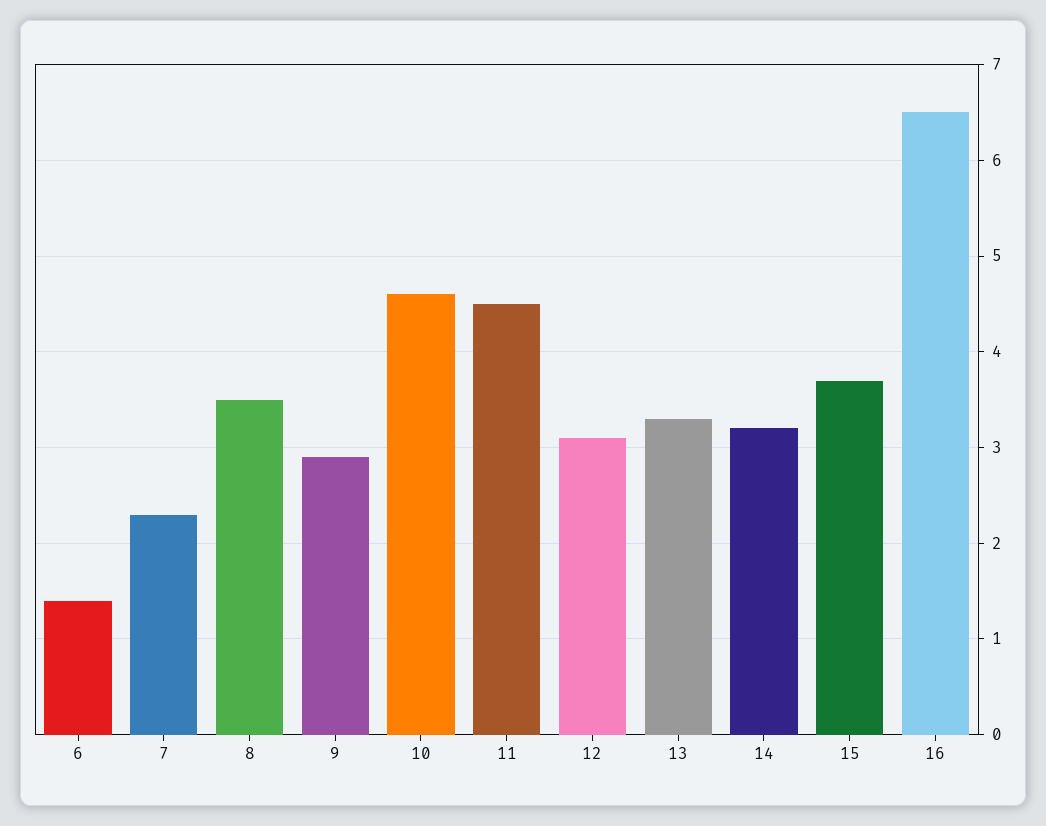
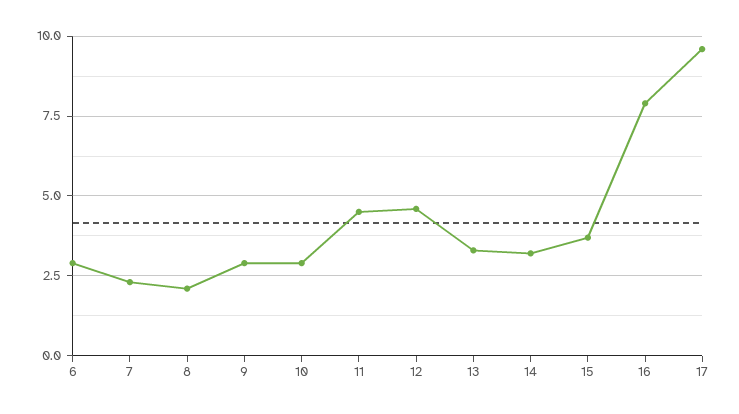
6: 1.4 -> 3
8: 3.5 -> 2
10: 4.6 -> 3
12: 3.1 -> 4.5
16: 6.5 -> 8
17: none -> 9.5

